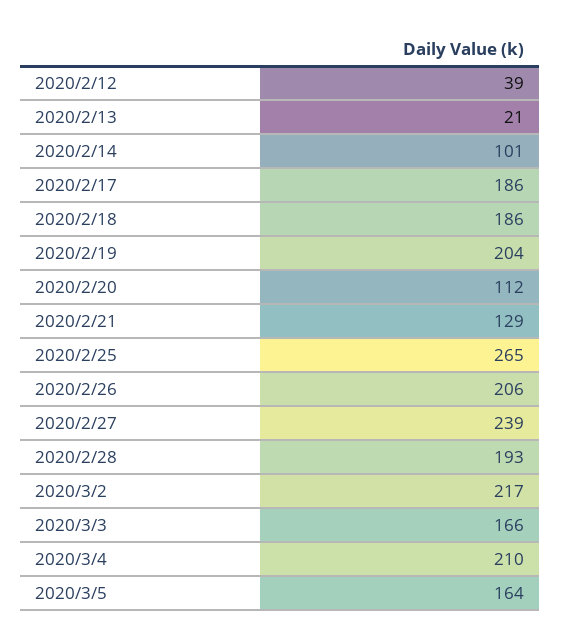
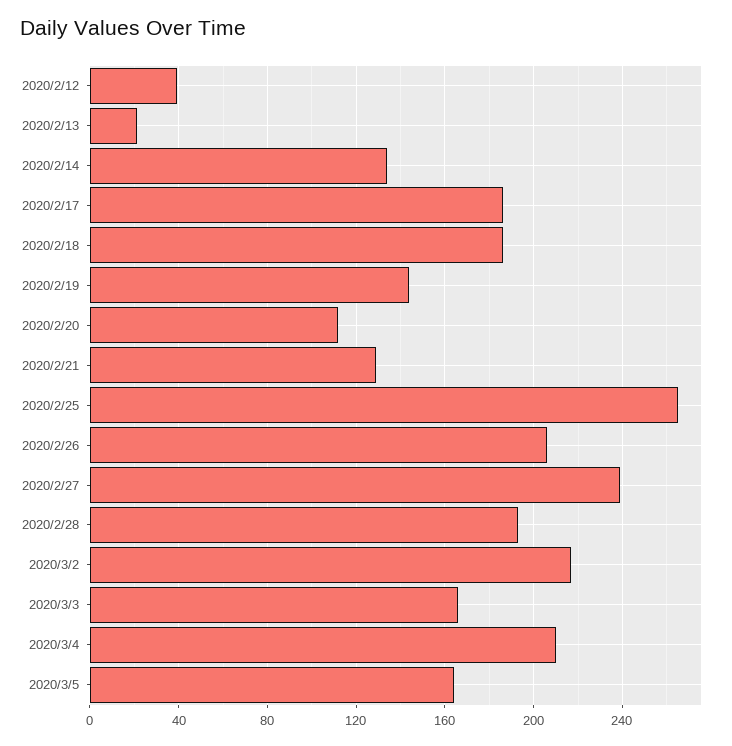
2020/2/14: 101 -> 135
2020/2/19: 204 -> 145

